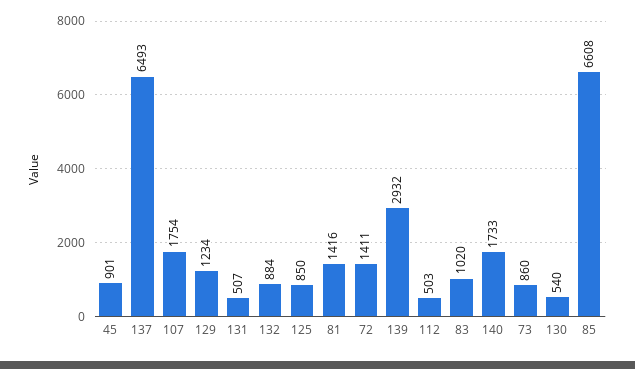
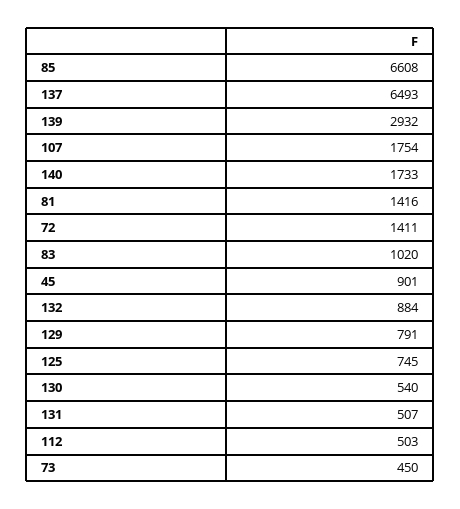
129: 1234 -> 791
125: 850 -> 745
73: 860 -> 450

